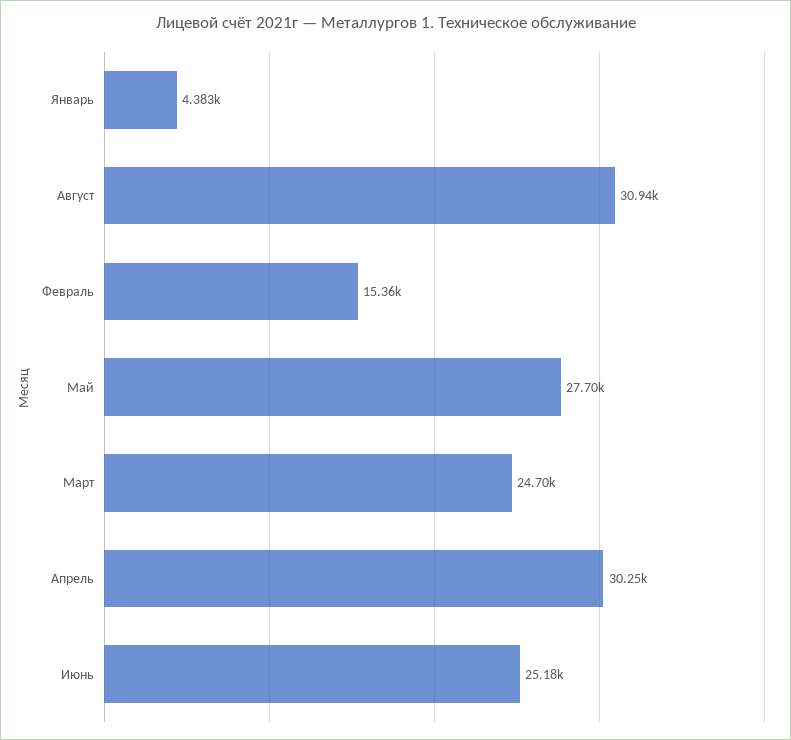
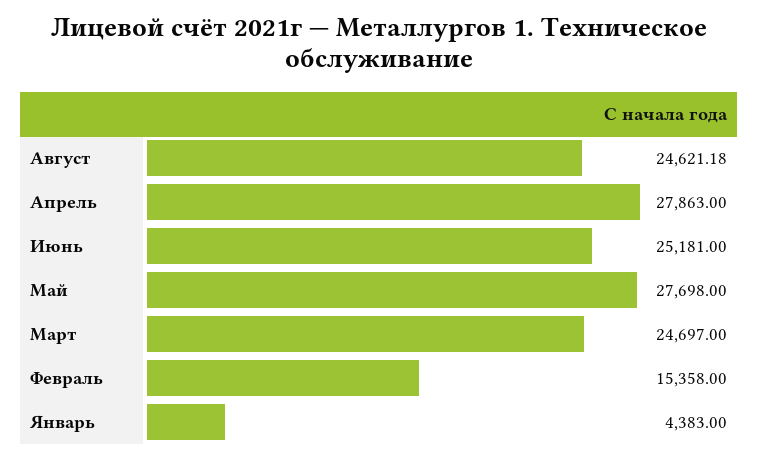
Август: 30940 -> 24621.18
Апрель: 30250 -> 27863

